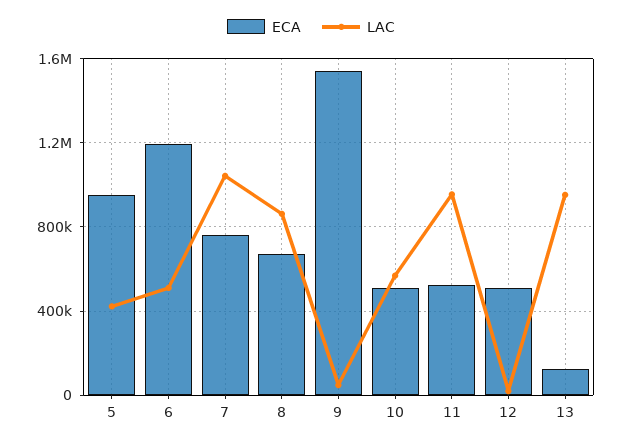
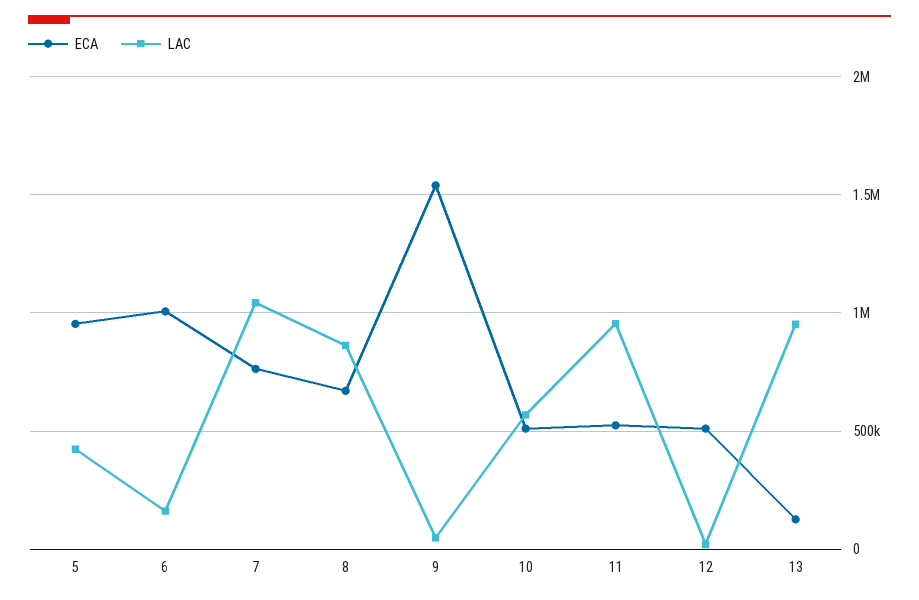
ECA, 6: 1200000 -> 1000000
LAC, 6: 500000 -> 150000

